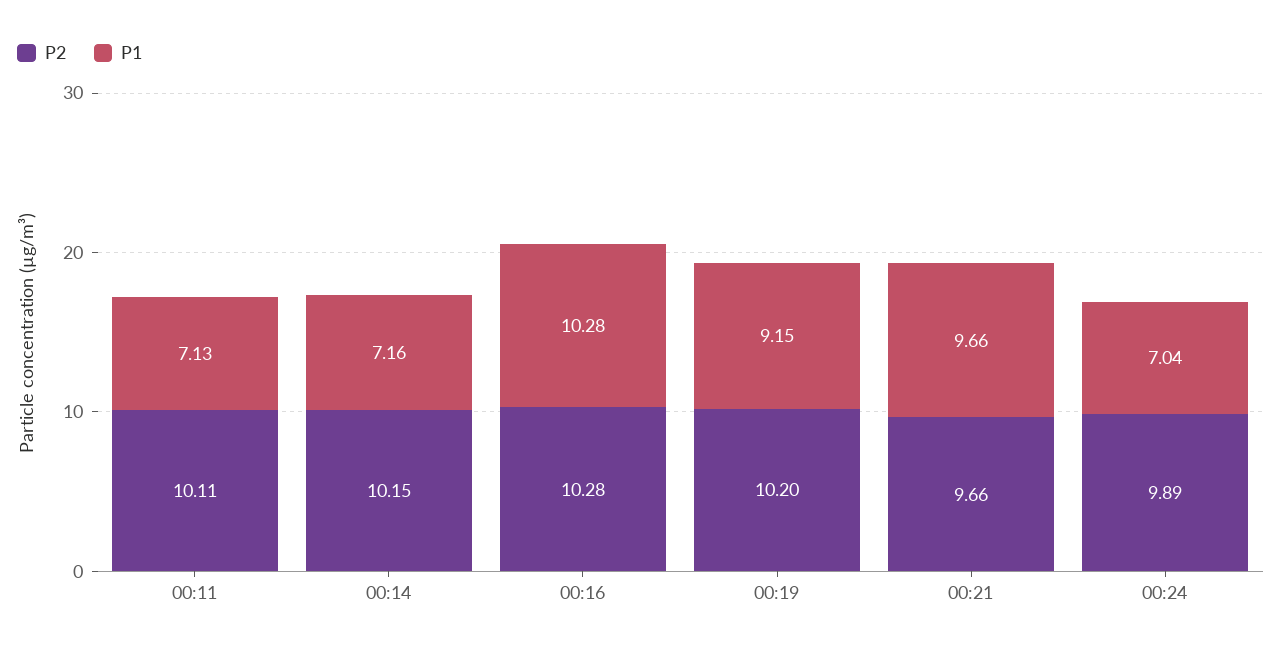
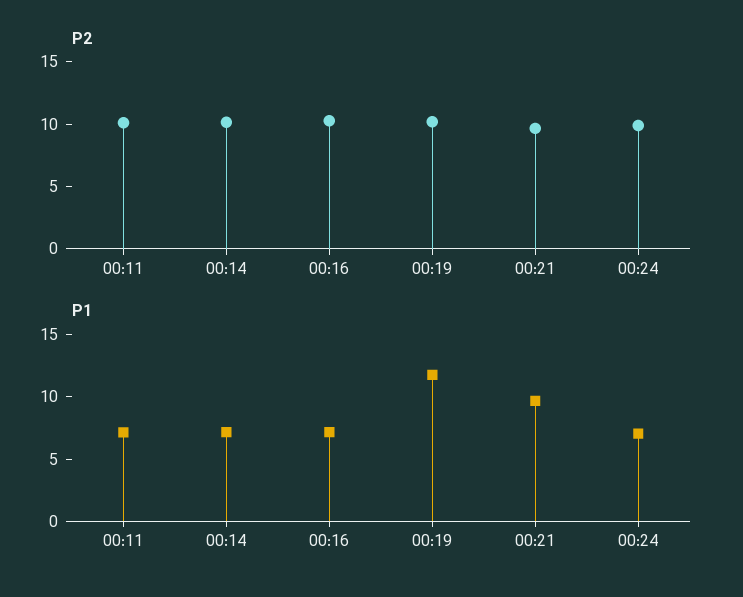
P1, 00:16: 10.28 -> 7
P1, 00:19: 9.15 -> 12

